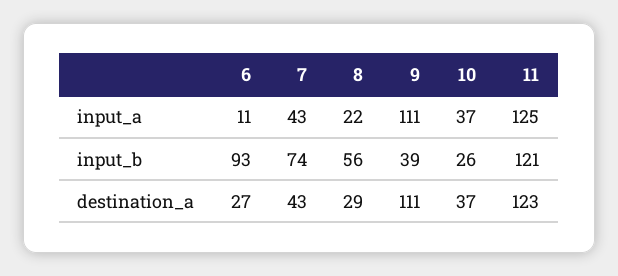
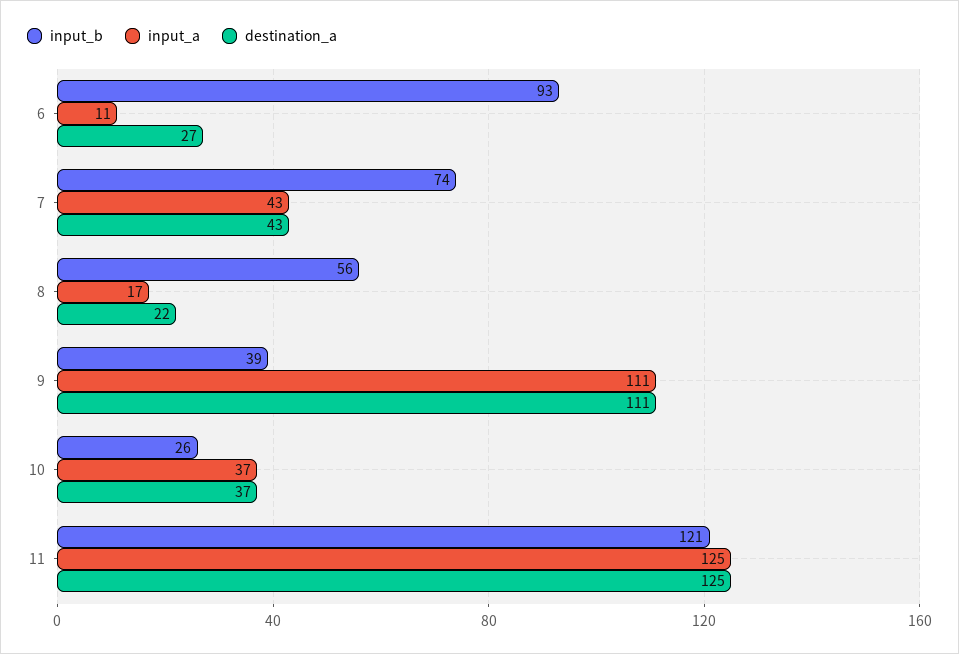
input_a, 8: 22 -> 17
destination_a, 8: 29 -> 22
destination_a, 11: 123 -> 125

